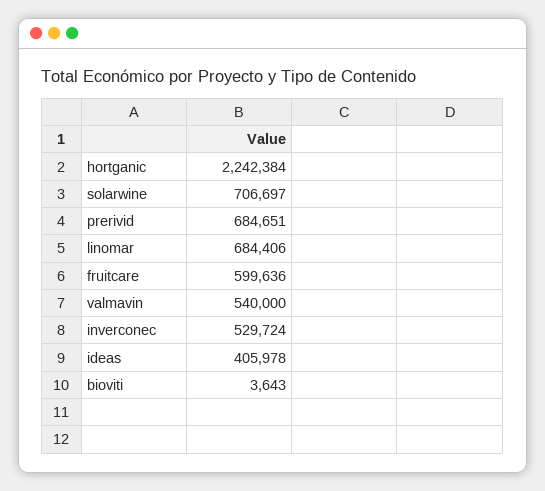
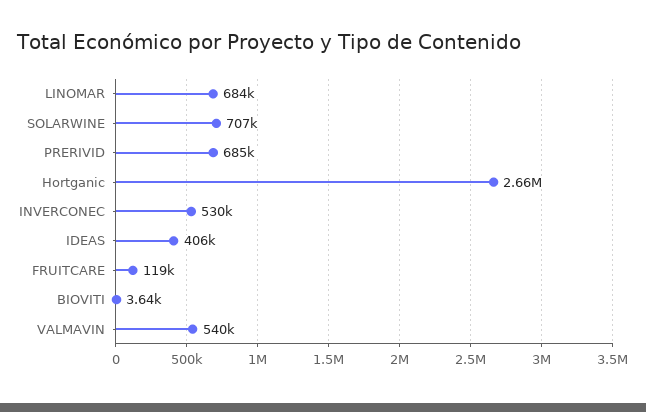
hortganic: 2242384 -> 2660000
fruitcare: 599636 -> 119000

